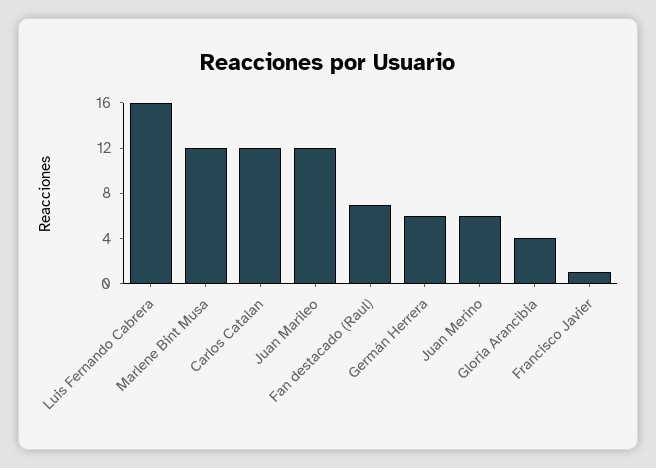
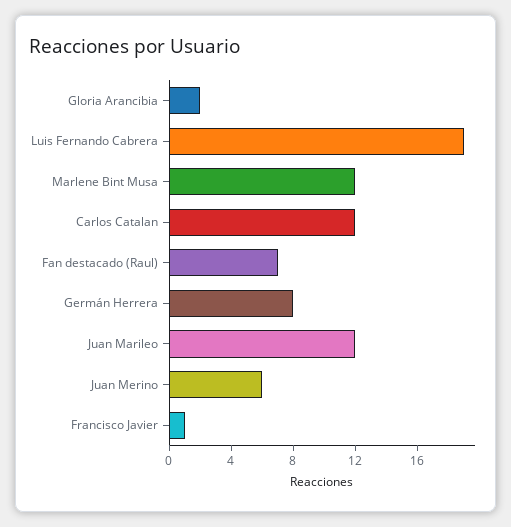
Luis Fernando Cabrera: 16 -> 19
Germán Herrera: 6 -> 8
Gloria Arancibia: 4 -> 2

